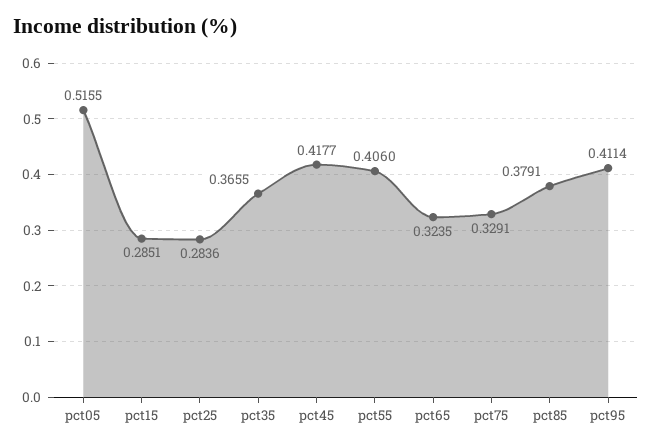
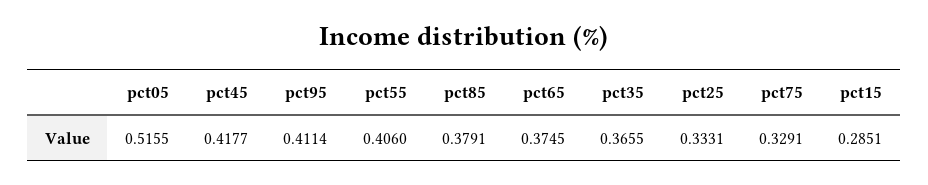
pct25: 0.2836 -> 0.3331
pct65: 0.3235 -> 0.3745

